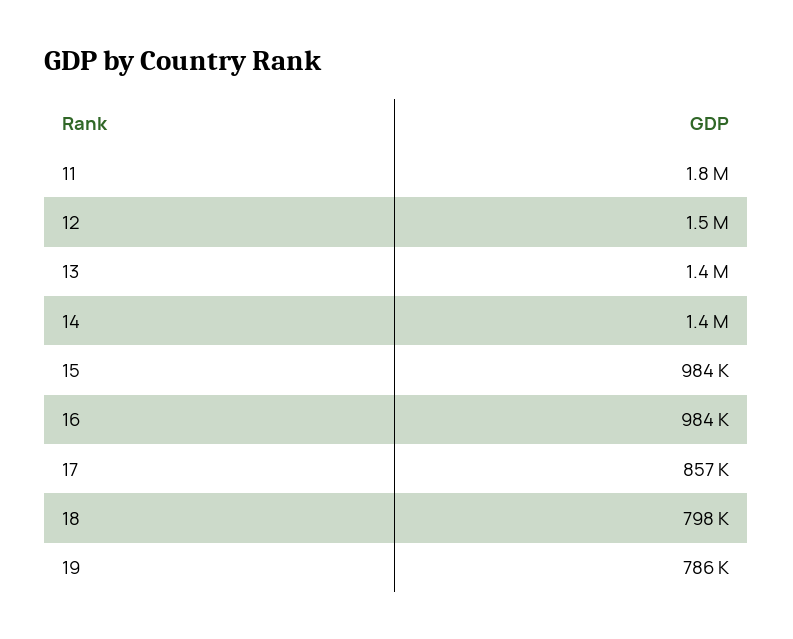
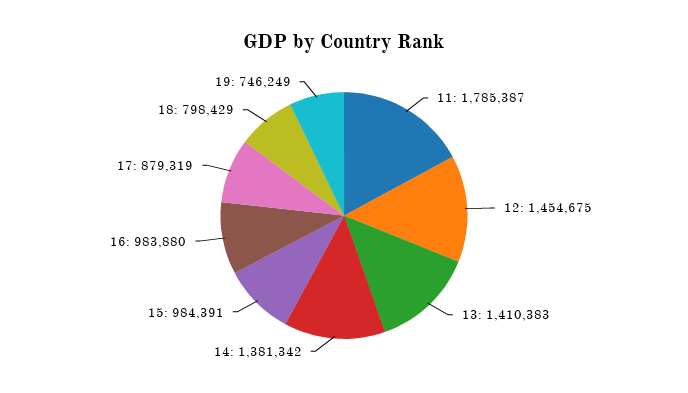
17: 857000 -> 879319
19: 786000 -> 746249

